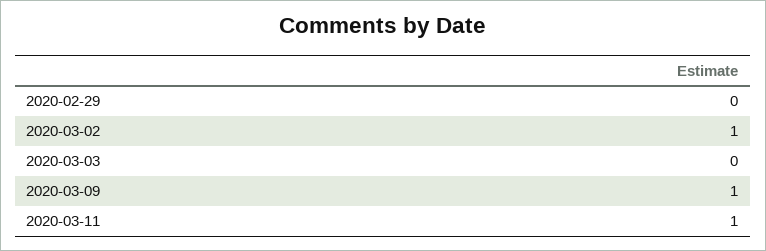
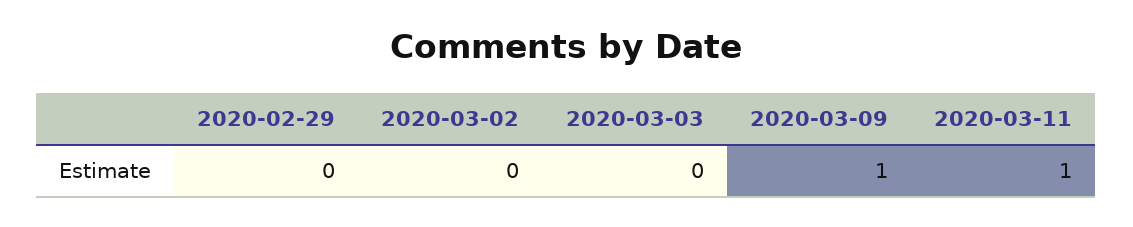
2020-03-02: 1 -> 0

